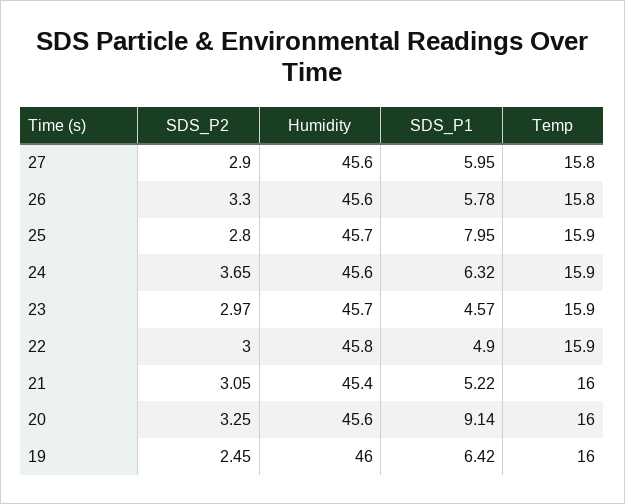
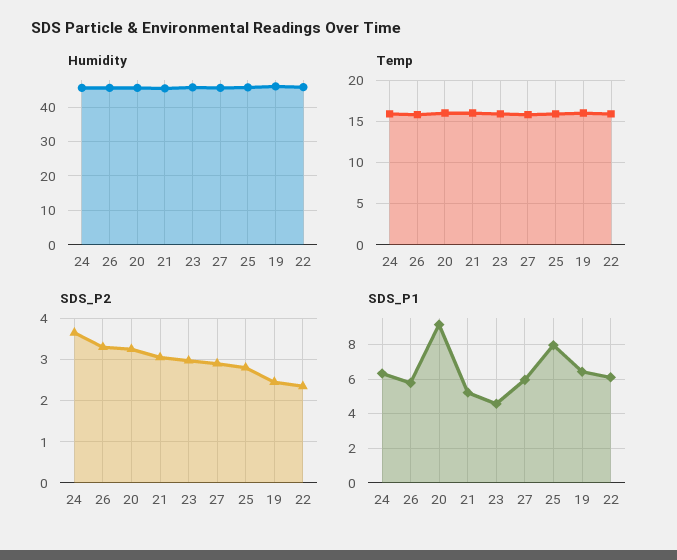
SDS_P2, 22: 3 -> 2.4
SDS_P1, 22: 4.9 -> 6

